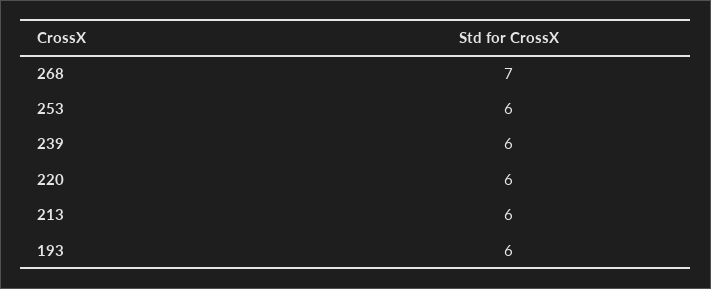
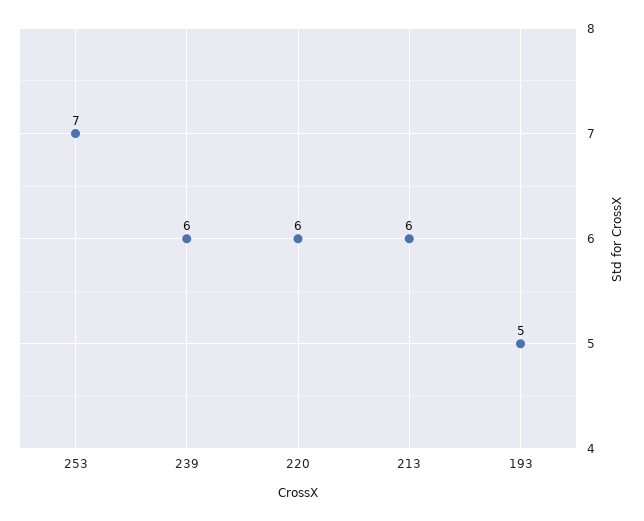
268: 7 -> none
253: 6 -> 7
193: 6 -> 5

